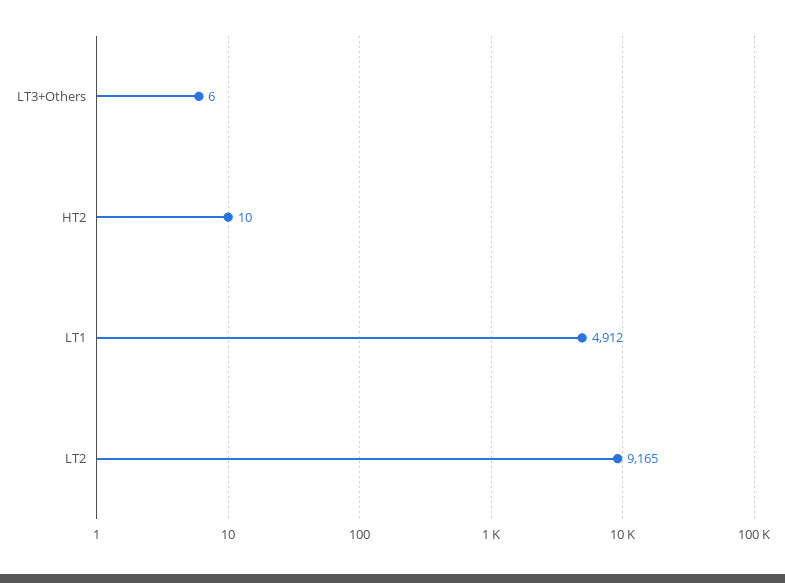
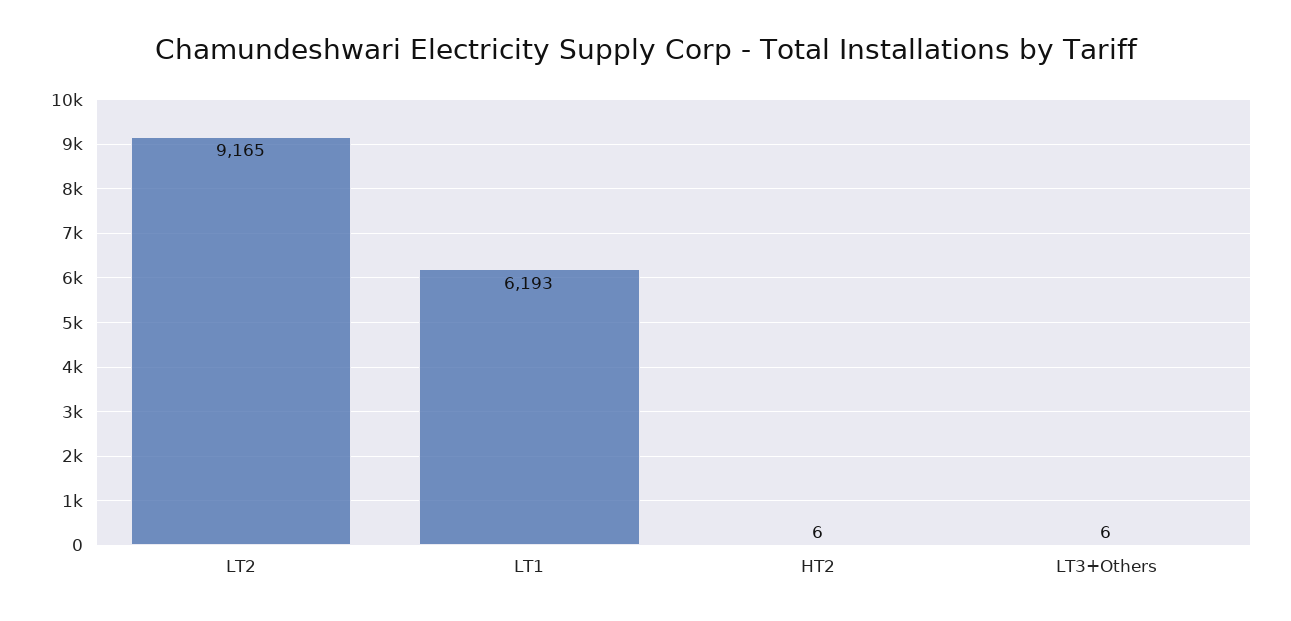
HT2: 10 -> 6
LT1: 4912 -> 6193

